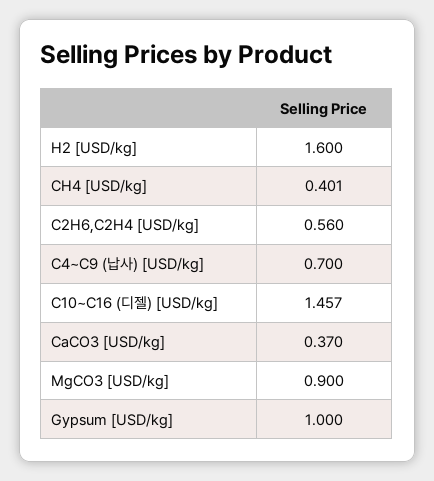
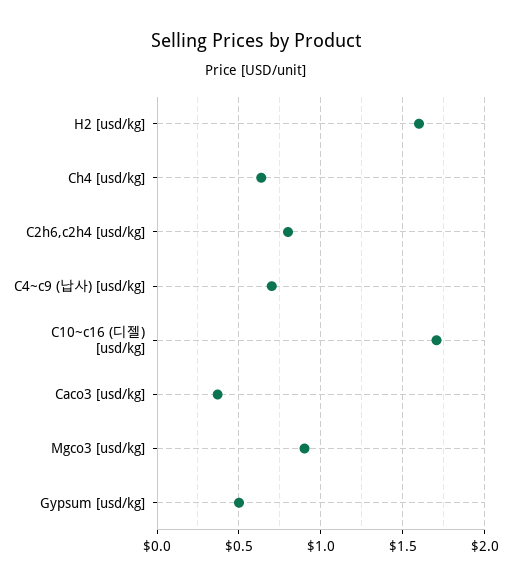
CH4 [USD/kg]: 0.401 -> 0.65
C2H6,C2H4 [USD/kg]: 0.56 -> 0.8
C10~C16 (디젤) [USD/kg]: 1.457 -> 1.7
Gypsum [USD/kg]: 1 -> 0.5

